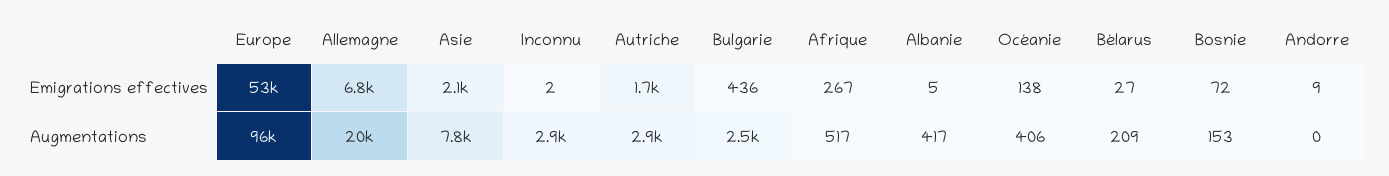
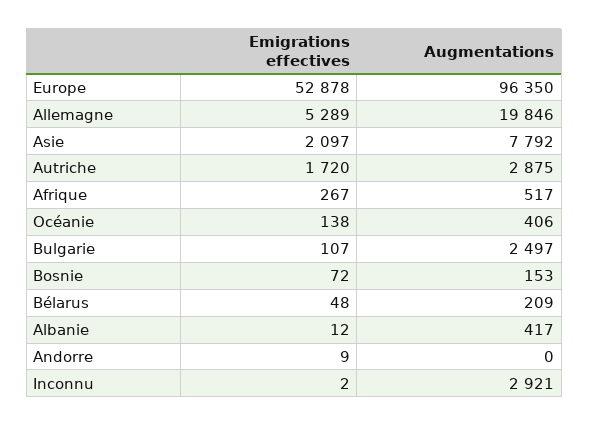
Allemagne, Emigrations effectives: 6800 -> 5289
Bulgarie, Emigrations effectives: 436 -> 107
Albanie, Emigrations effectives: 5 -> 12
Bélarus, Emigrations effectives: 27 -> 48

